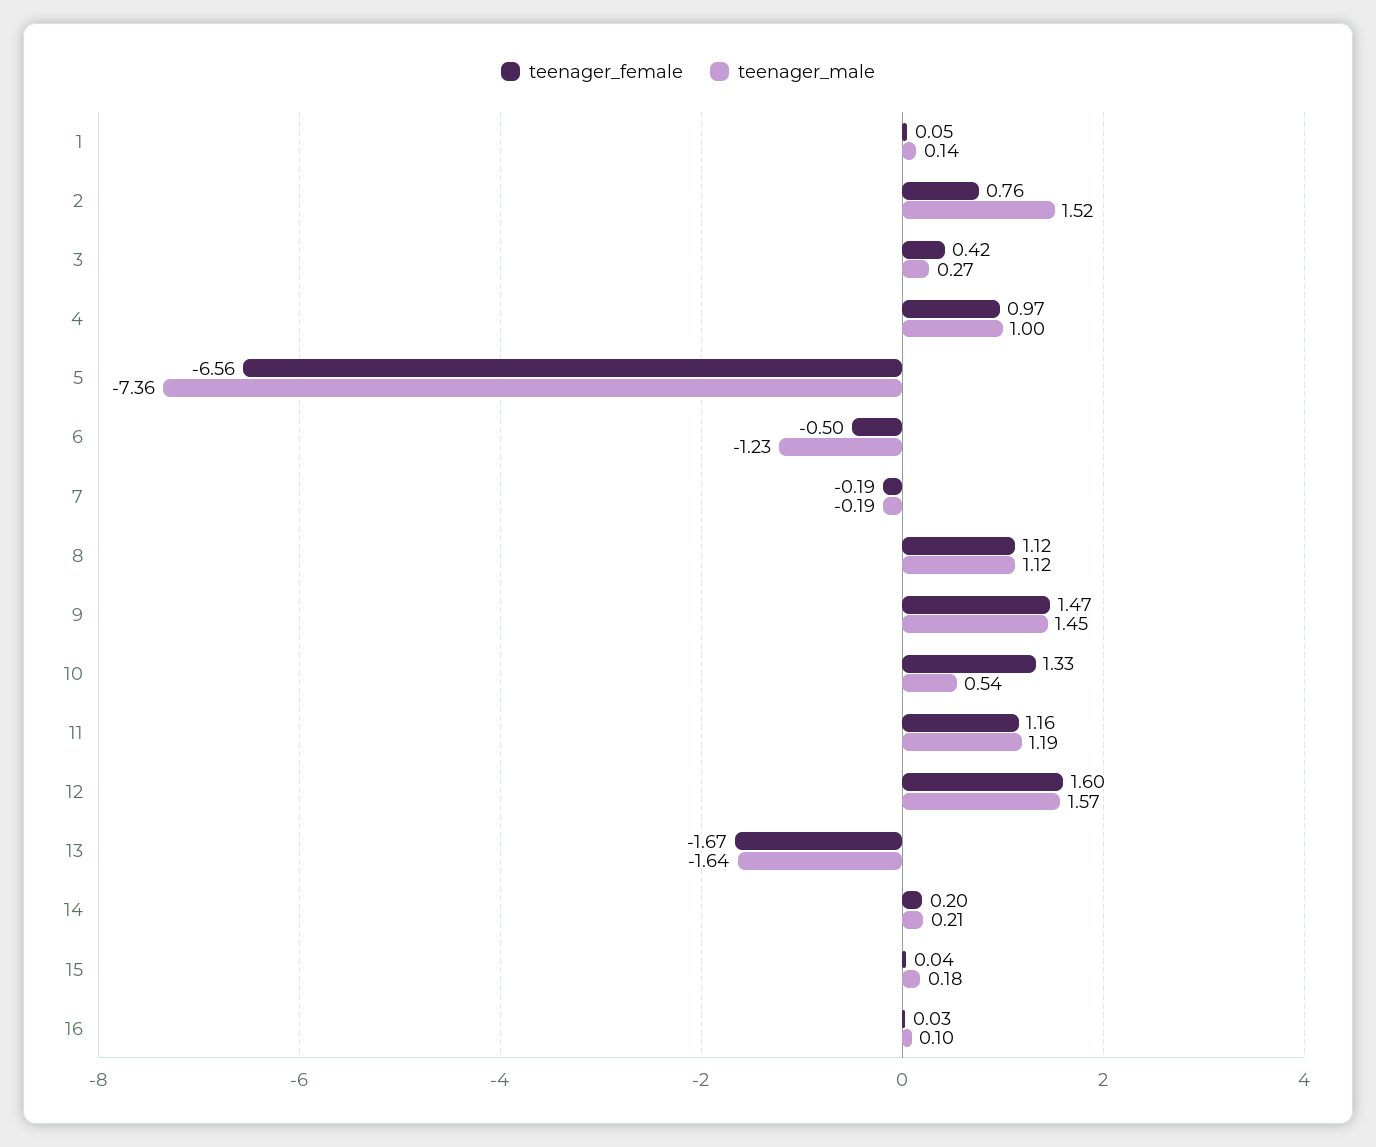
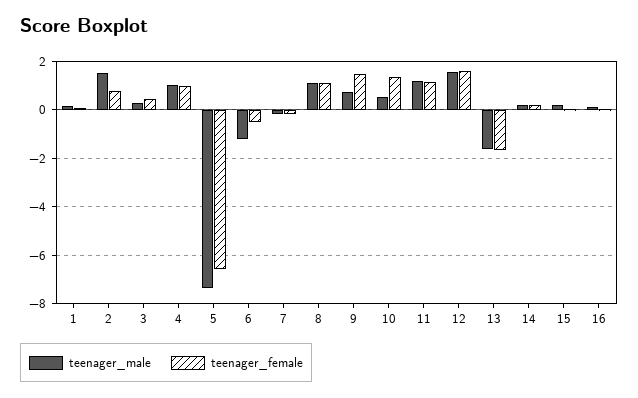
teenager_male, 9: 1.45 -> 0.75

